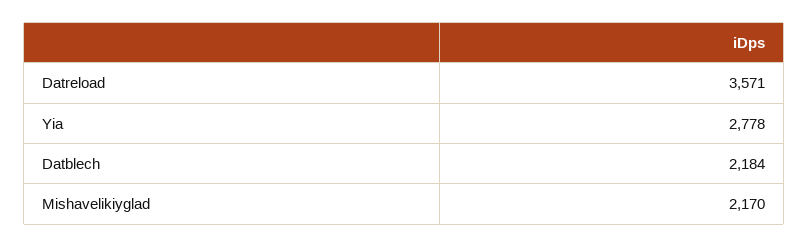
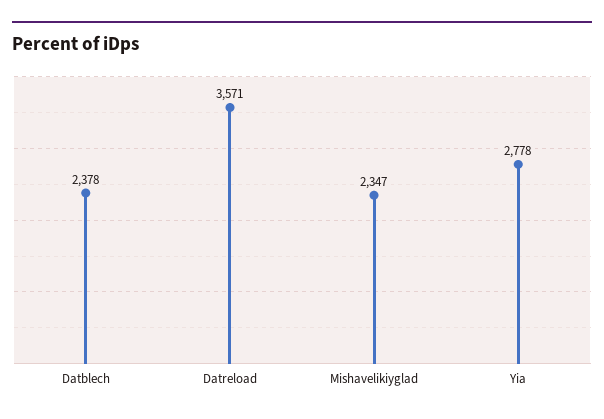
Datblech: 2184 -> 2378
Mishavelikiyglad: 2170 -> 2347

